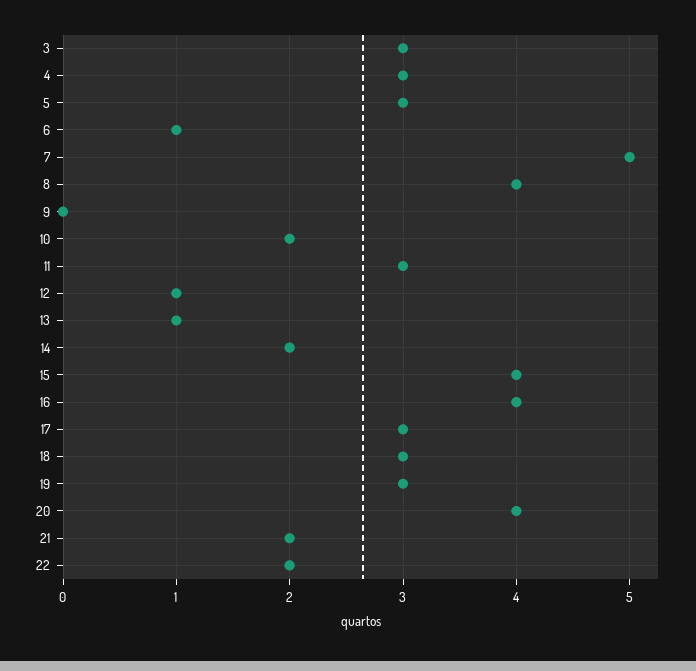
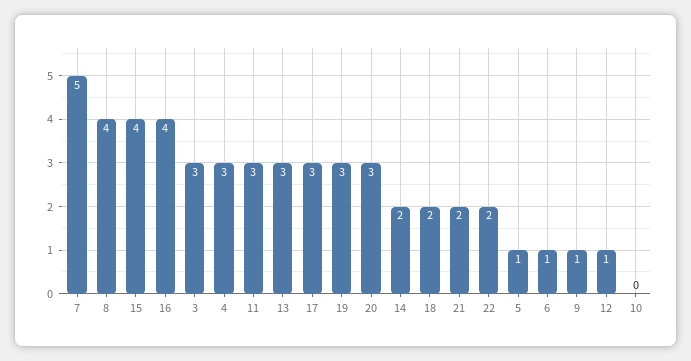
5: 3 -> 1
9: 0 -> 1
10: 2 -> 0
13: 1 -> 3
18: 3 -> 2
20: 4 -> 3

